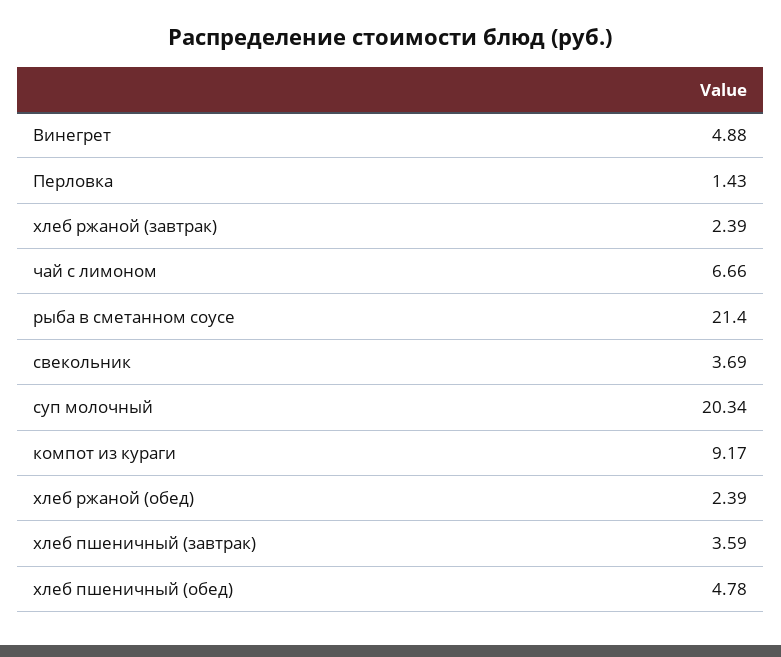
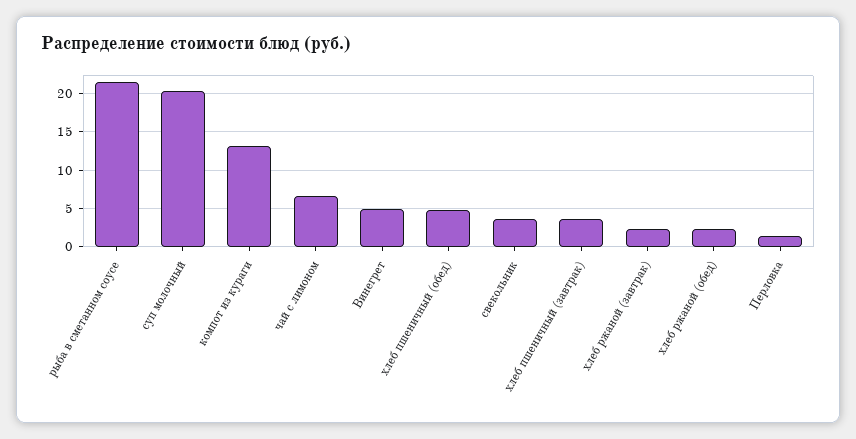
компот из кураги: 9.17 -> 13

